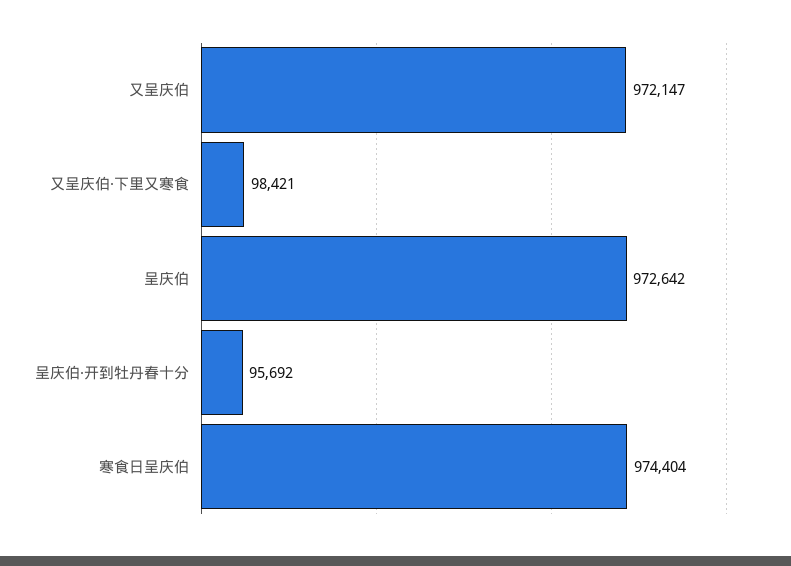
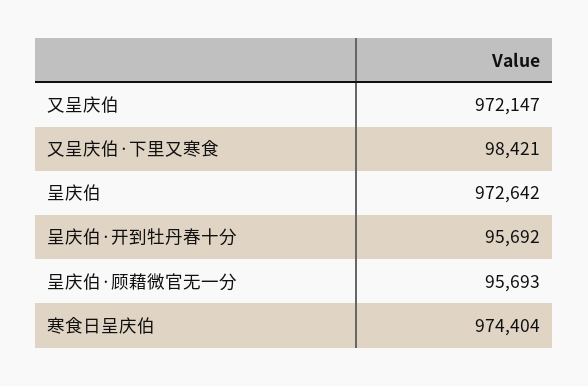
呈庆伯·顾藉微官无一分: none -> 95693

